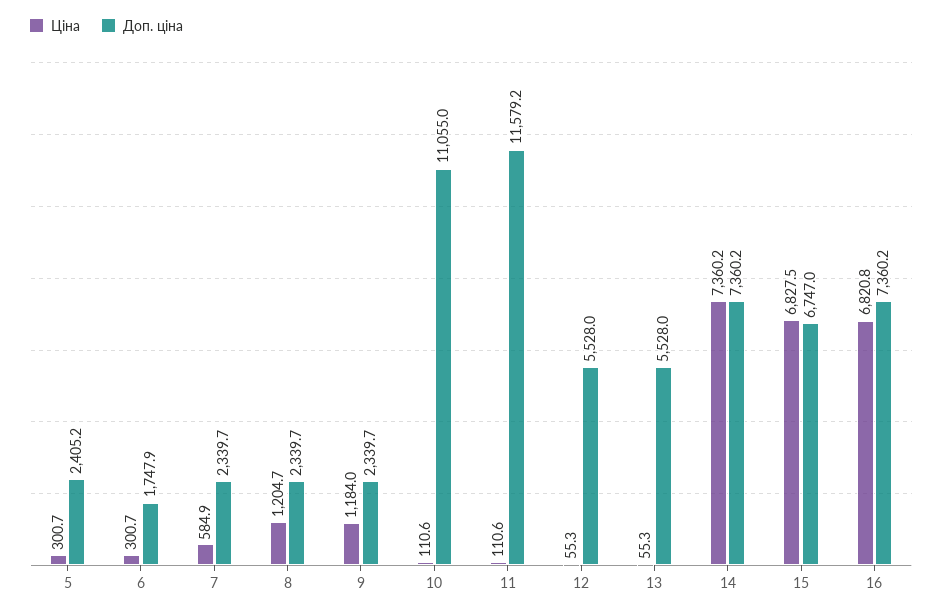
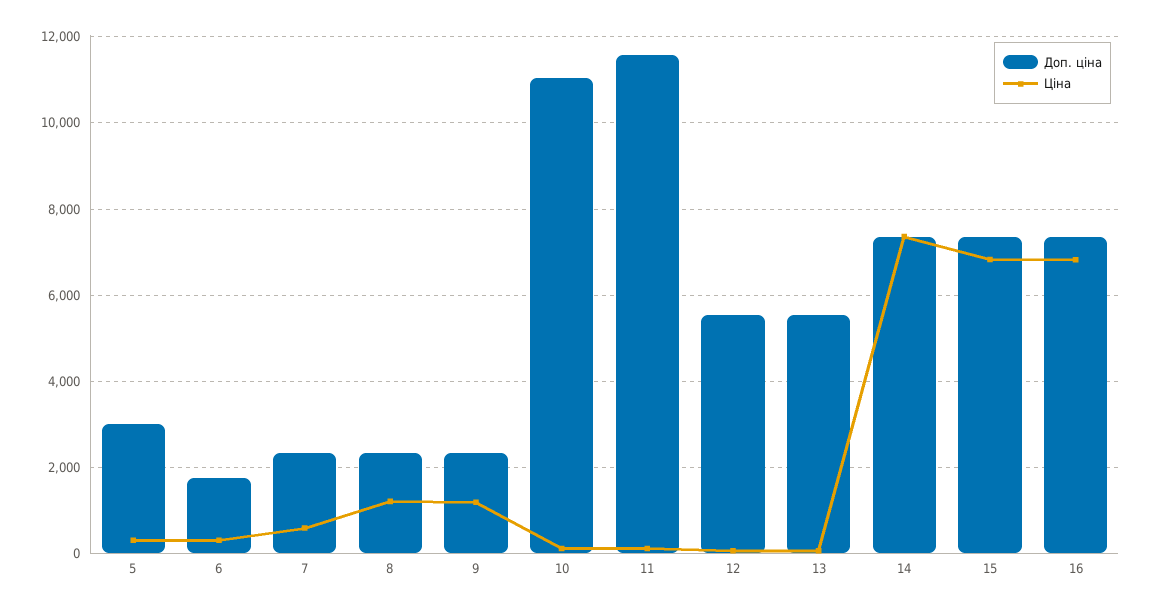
Доп. ціна, 5: 2405.2 -> 3000
Доп. ціна, 15: 6747 -> 7400

